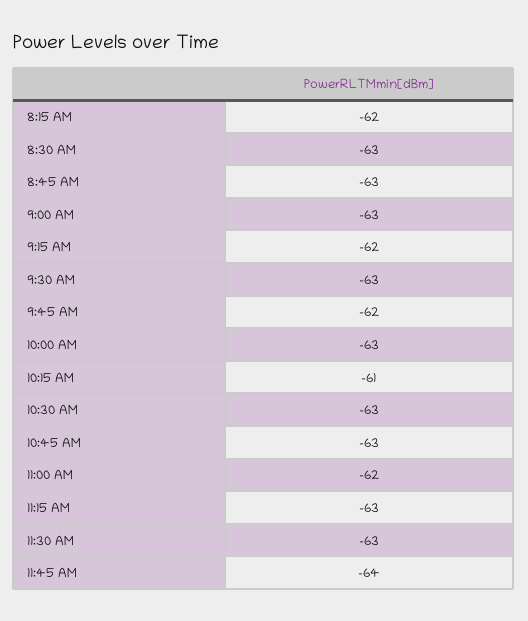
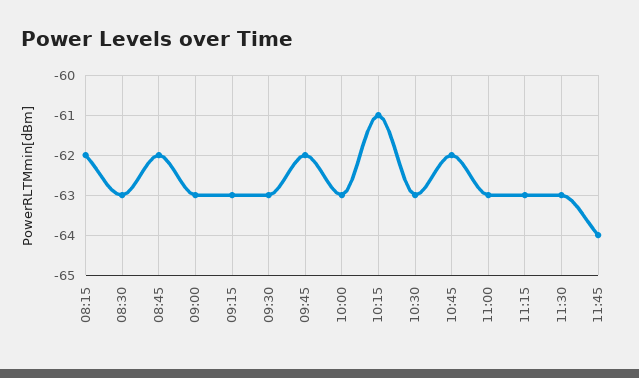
8:45 AM: -63 -> -62
9:15 AM: -62 -> -63
10:45 AM: -63 -> -62
11:00 AM: -62 -> -63

